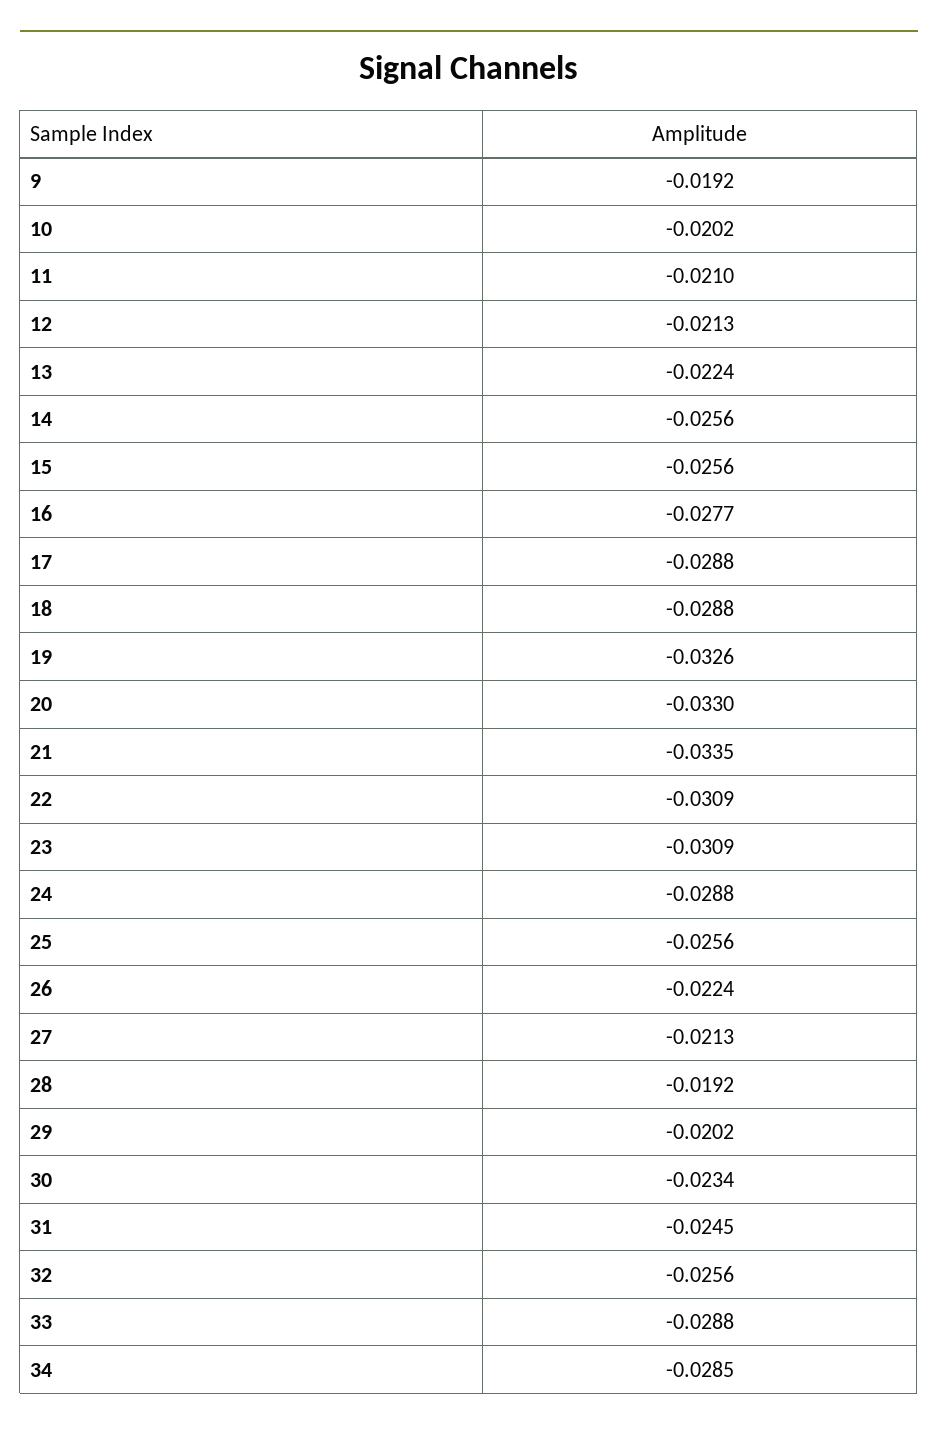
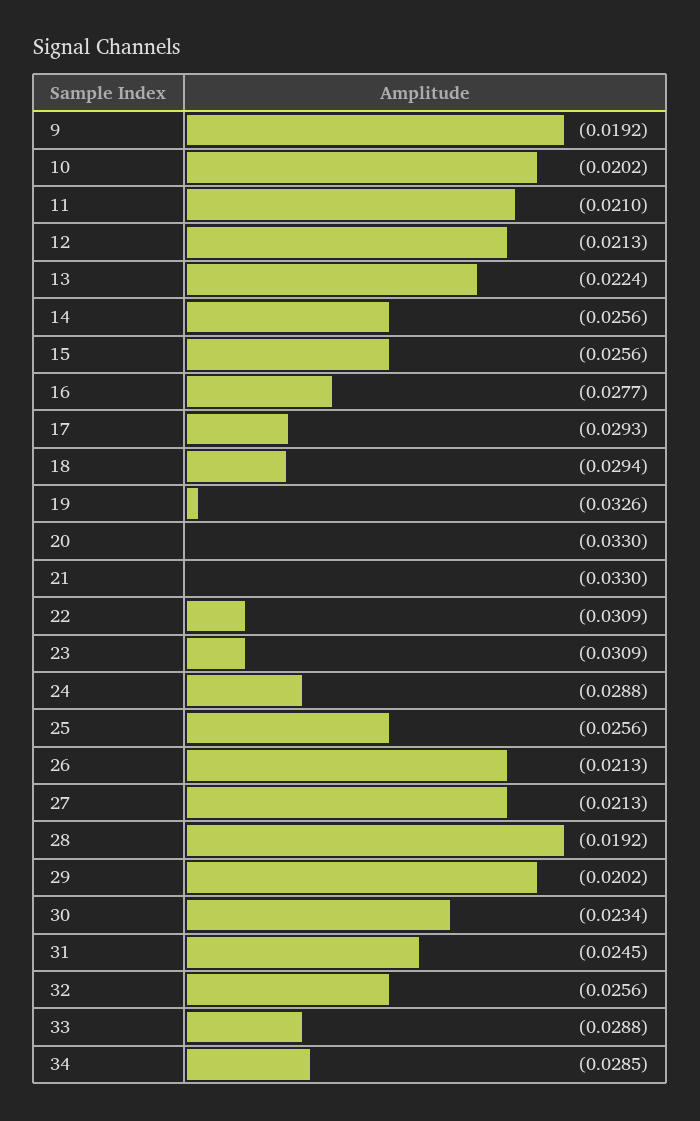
17: -0.0288 -> -0.0293
18: -0.0288 -> -0.0294
21: -0.0335 -> -0.033
26: -0.0224 -> -0.0213

